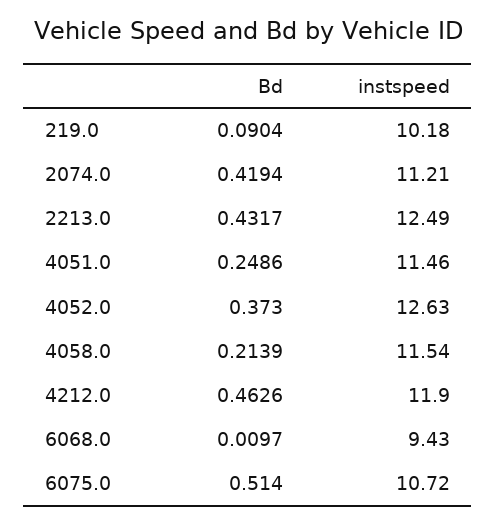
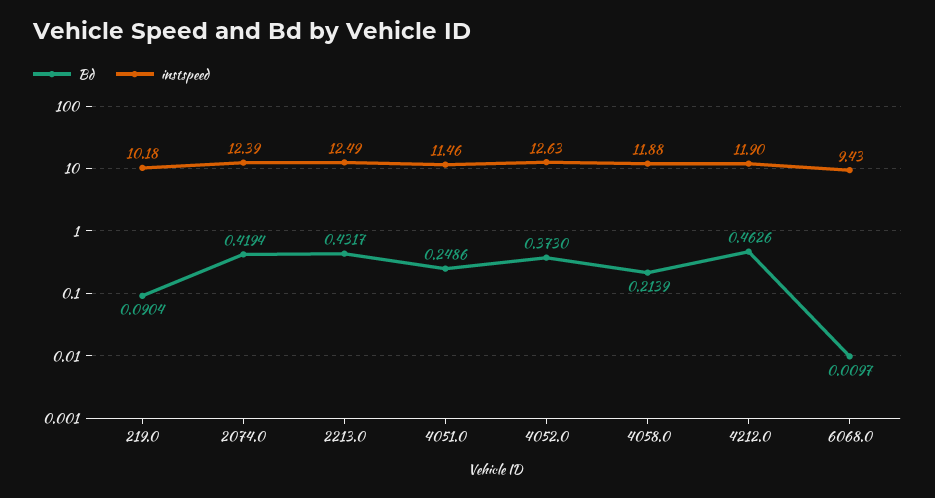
instspeed, 2074.0: 11.21 -> 12.39
instspeed, 4058.0: 11.54 -> 11.88
Bd, 6075.0: 0.514 -> none
instspeed, 6075.0: 10.72 -> none

